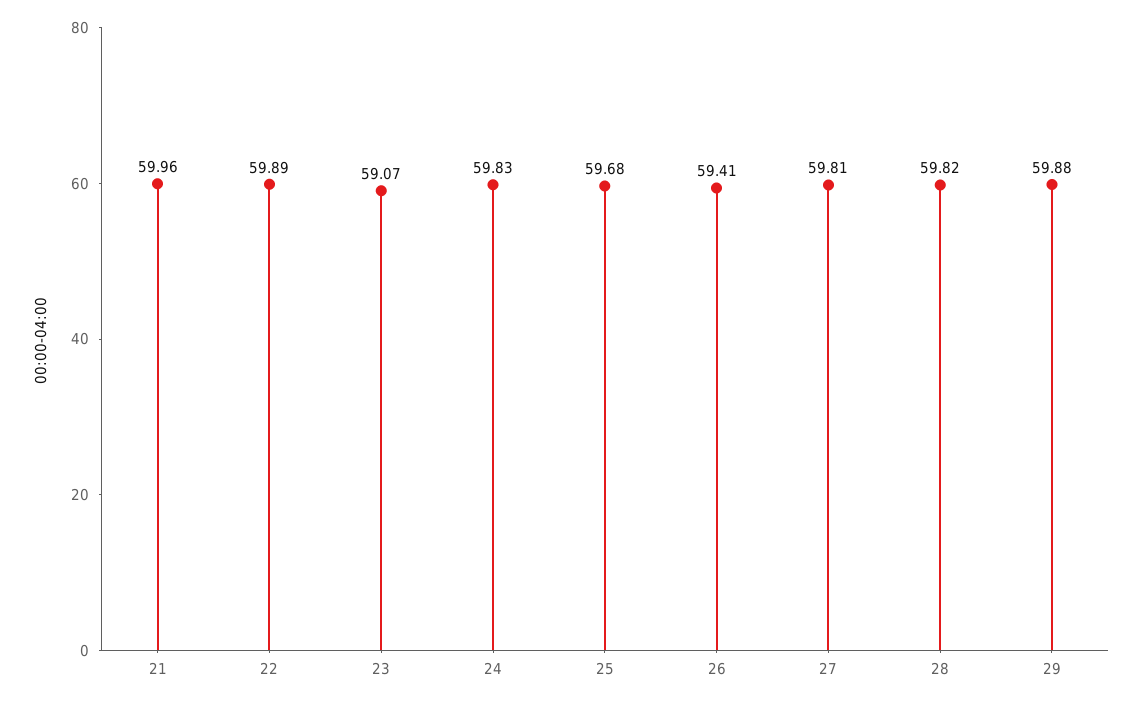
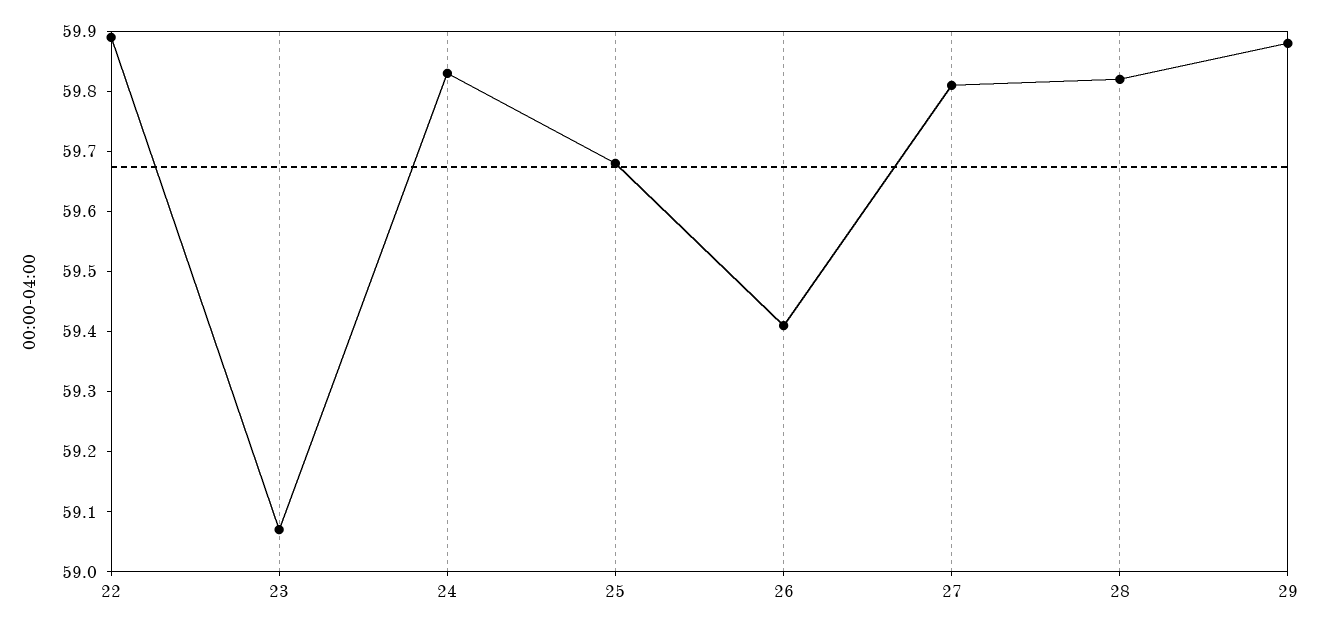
21: 59.96 -> none

